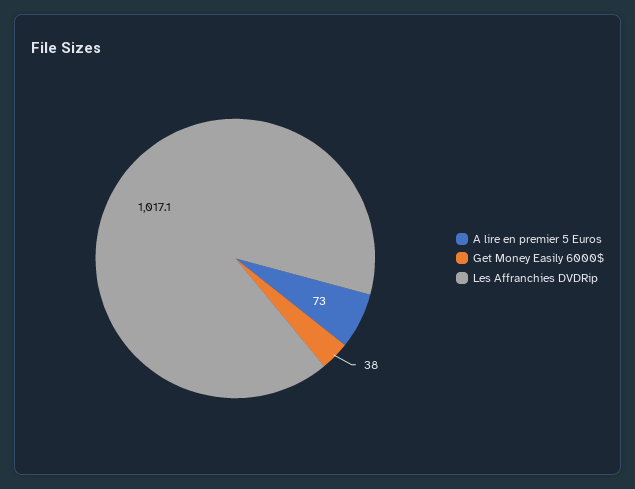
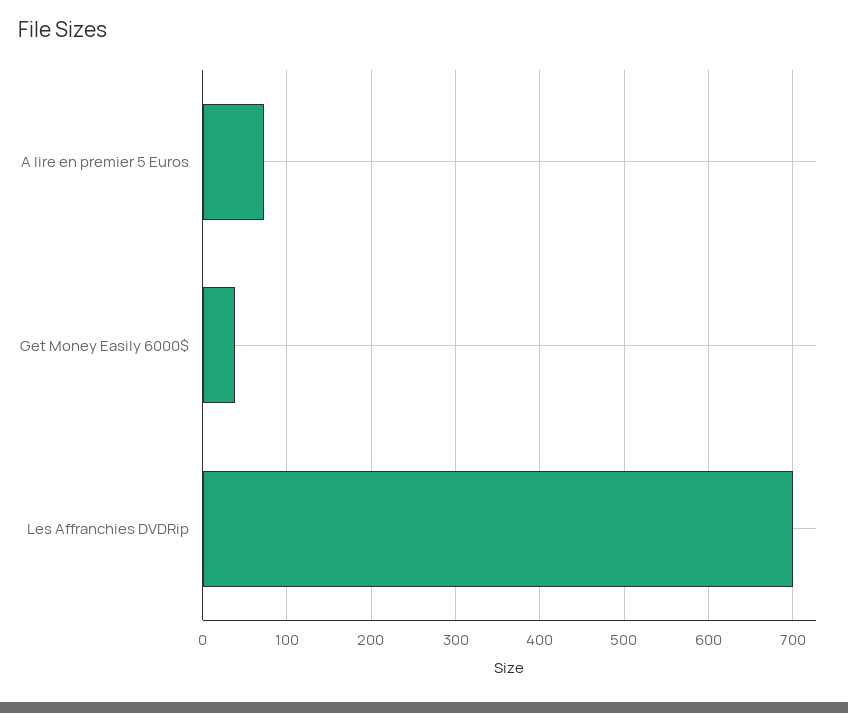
Les Affranchies DVDRip: 1017.1 -> 700

